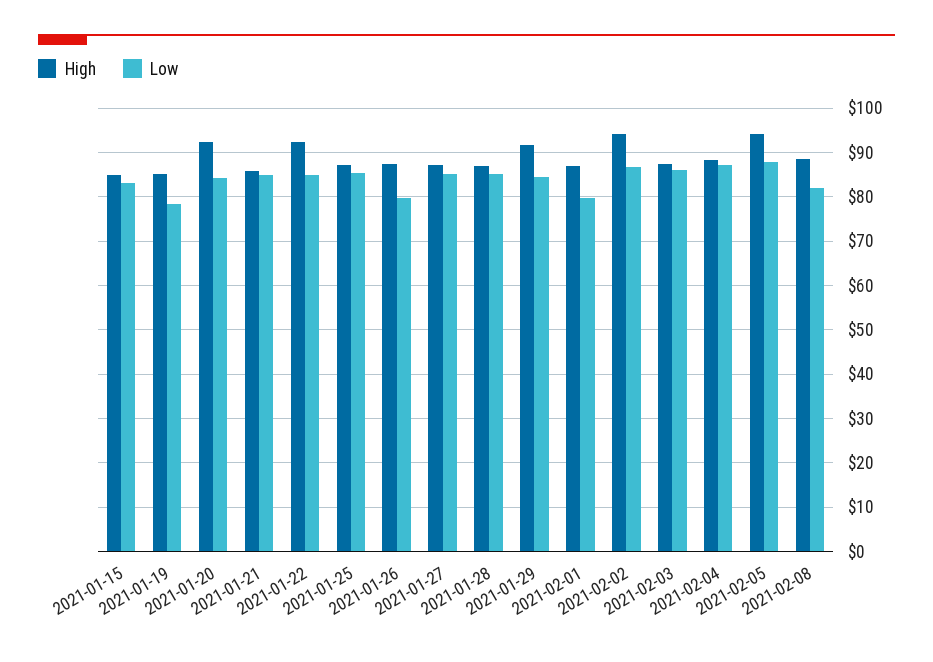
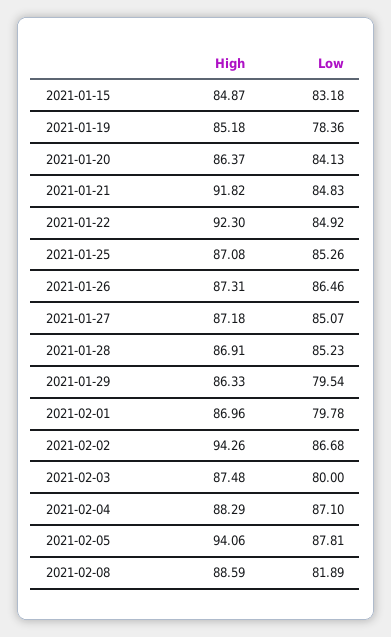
High, 2021-01-20: 92 -> 86.37
High, 2021-01-21: 86 -> 91.82
Low, 2021-01-26: 80 -> 86.46
High, 2021-01-29: 92 -> 86.33
Low, 2021-01-29: 84 -> 79.54
Low, 2021-02-03: 86 -> 80

